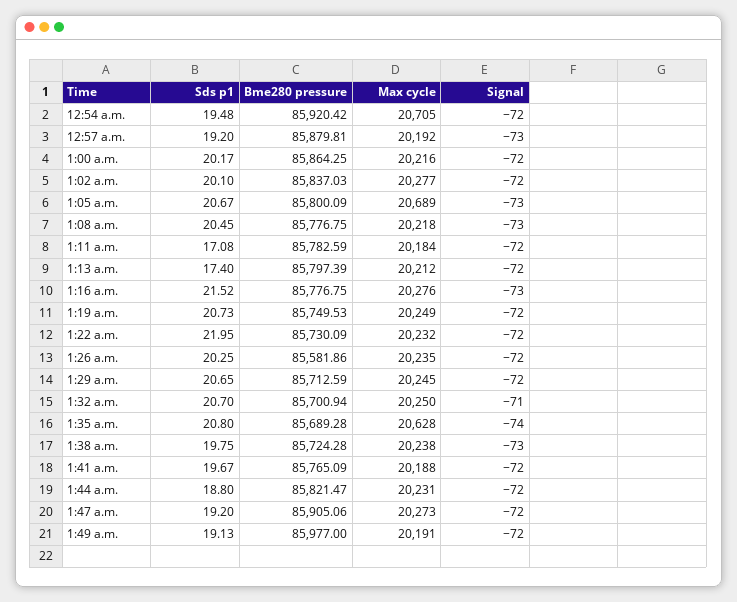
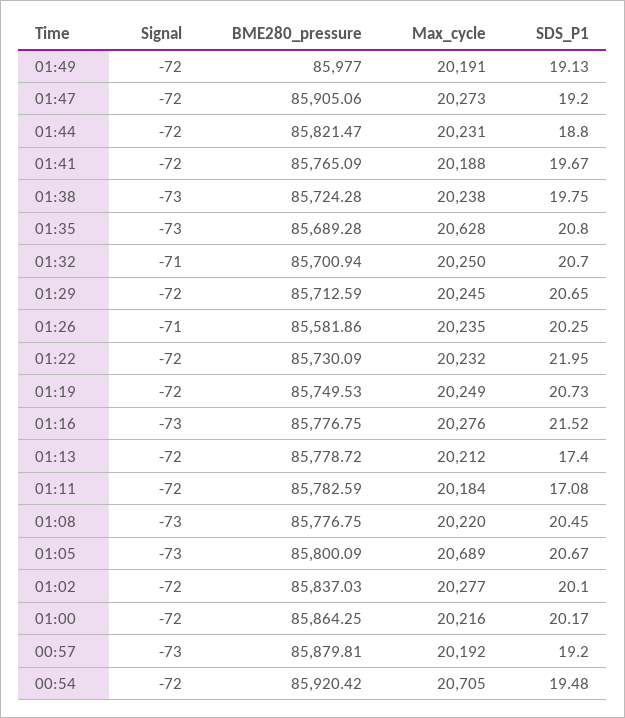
Max cycle, 1:08 a.m.: 20218 -> 20220
Bme280 pressure, 1:13 a.m.: 85797.39 -> 85778.72
Signal, 1:26 a.m.: -72 -> -71
Signal, 1:35 a.m.: -74 -> -73

